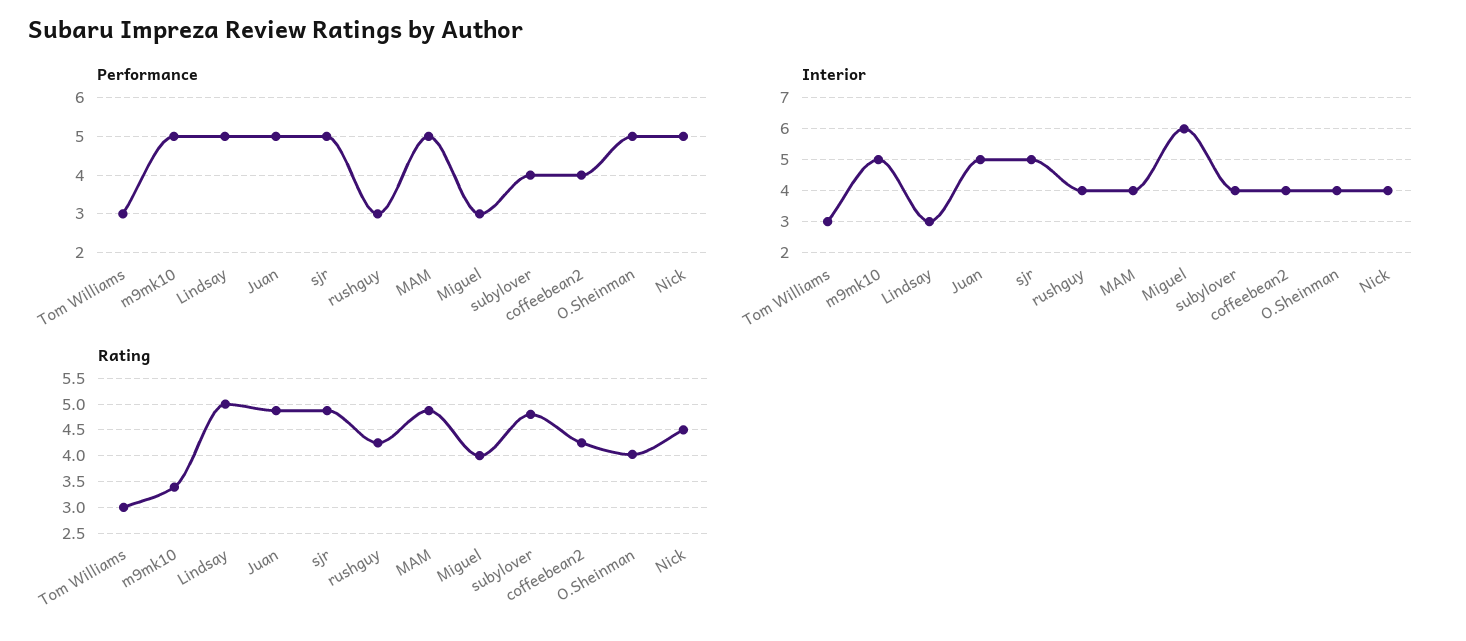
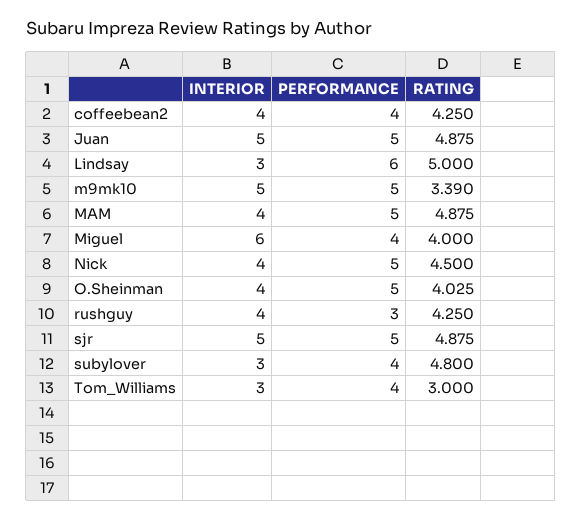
Performance, Tom Williams: 3 -> 4
Performance, Lindsay: 5 -> 6
Performance, Miguel: 3 -> 4
Interior, subylover: 4 -> 3

